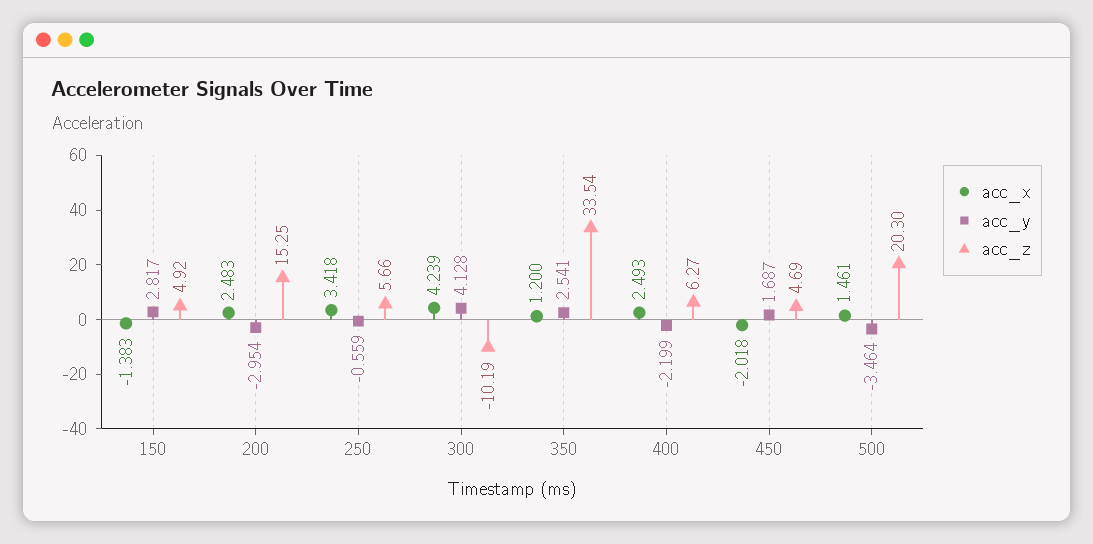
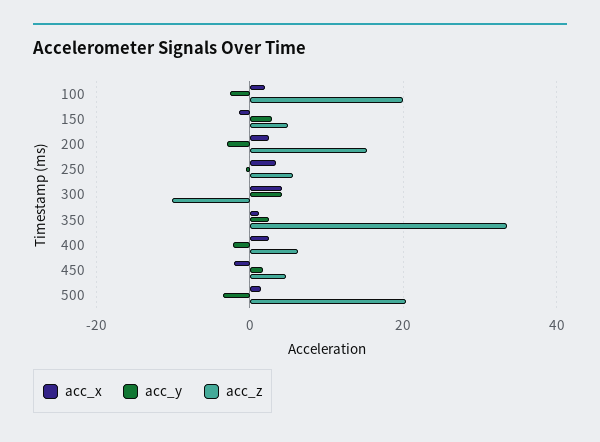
acc_x, 100: none -> 2
acc_y, 100: none -> -2
acc_z, 100: none -> 20

